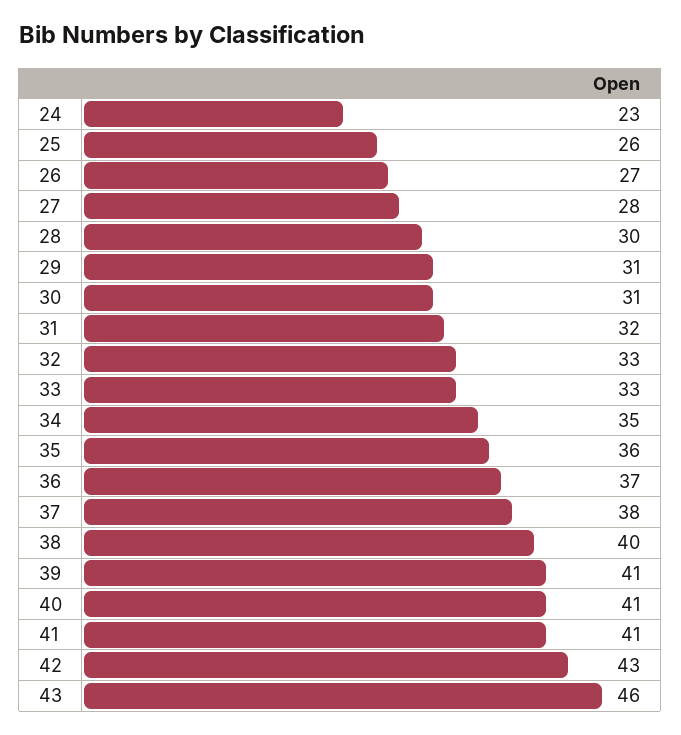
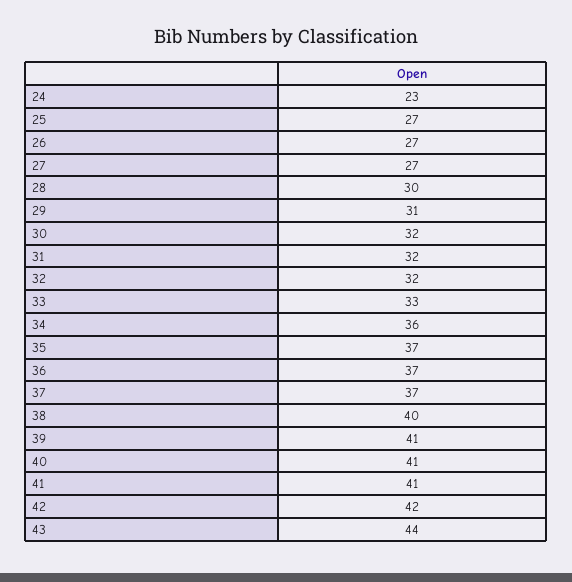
25: 26 -> 27
27: 28 -> 27
30: 31 -> 32
32: 33 -> 32
34: 35 -> 36
35: 36 -> 37
37: 38 -> 37
42: 43 -> 42
43: 46 -> 44

